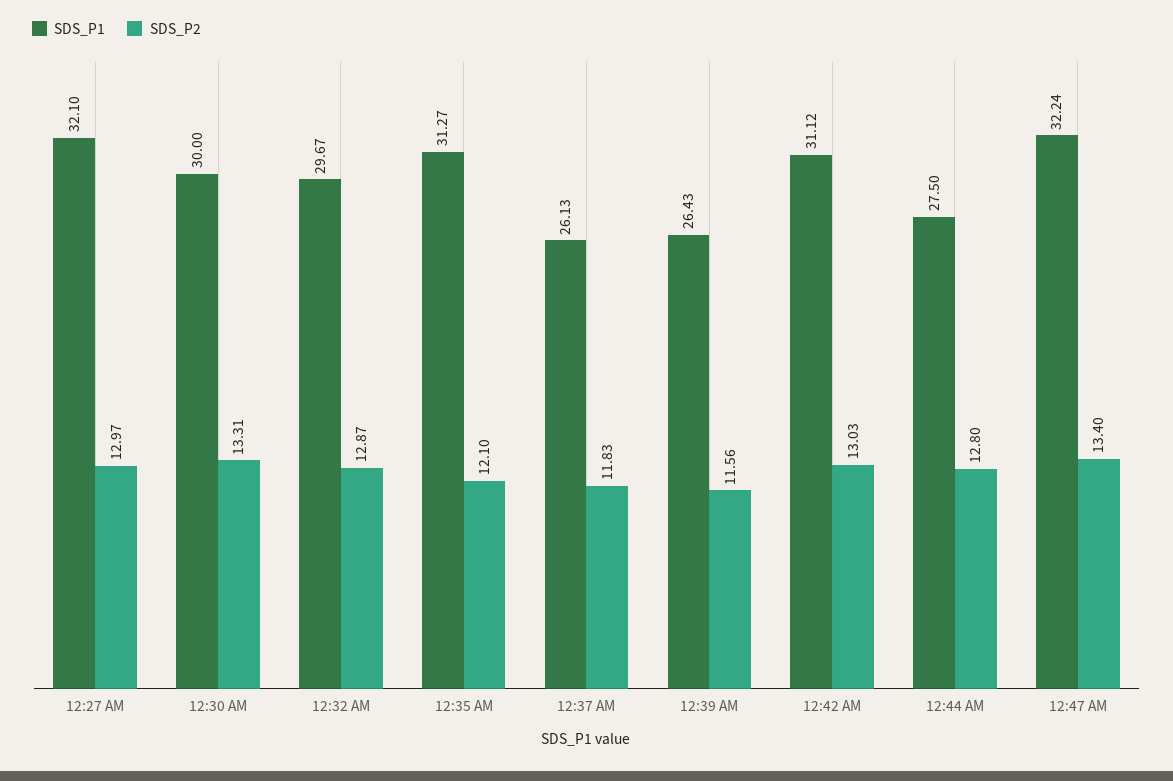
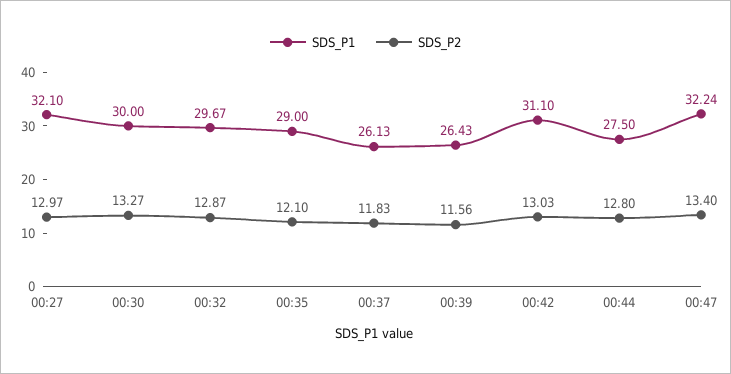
SDS_P2, 12:30 AM: 13.31 -> 13.27
SDS_P1, 12:35 AM: 31.27 -> 29
SDS_P1, 12:42 AM: 31.12 -> 31.1

